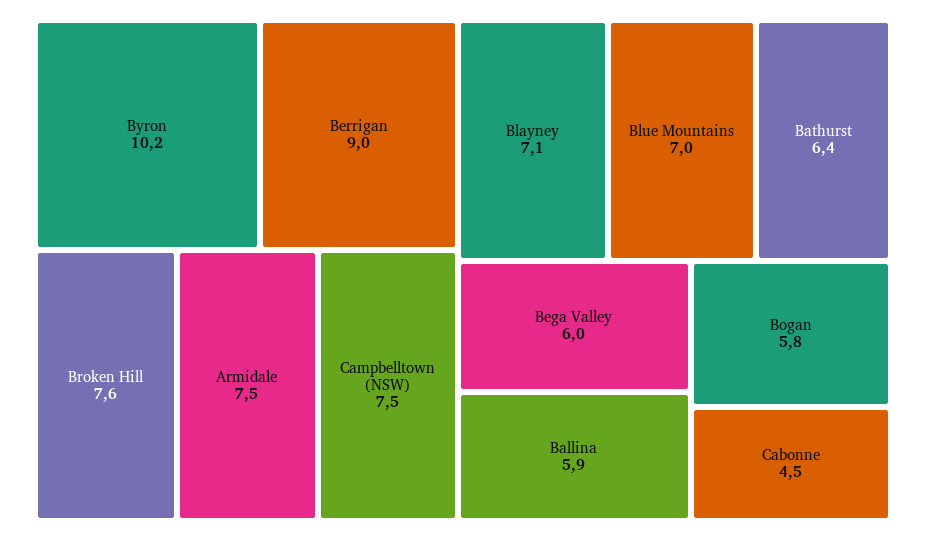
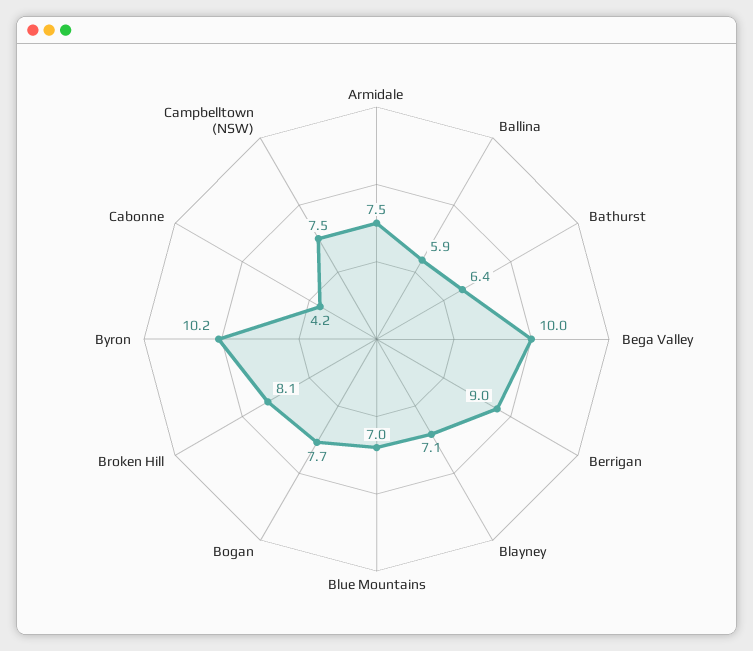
Broken Hill: 7.6 -> 8.1
Bega Valley: 6 -> 10
Bogan: 5.8 -> 7.7
Cabonne: 4.5 -> 4.2

